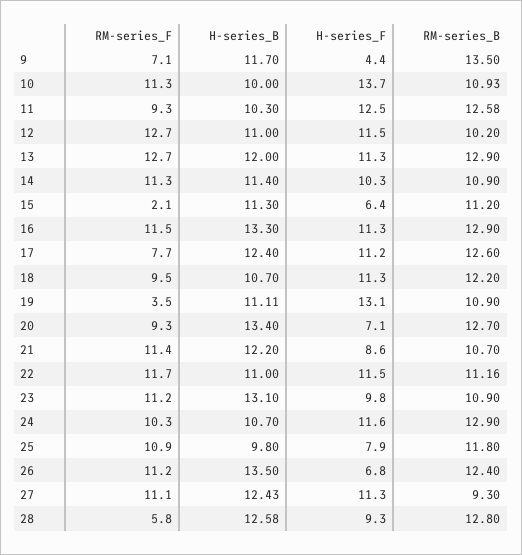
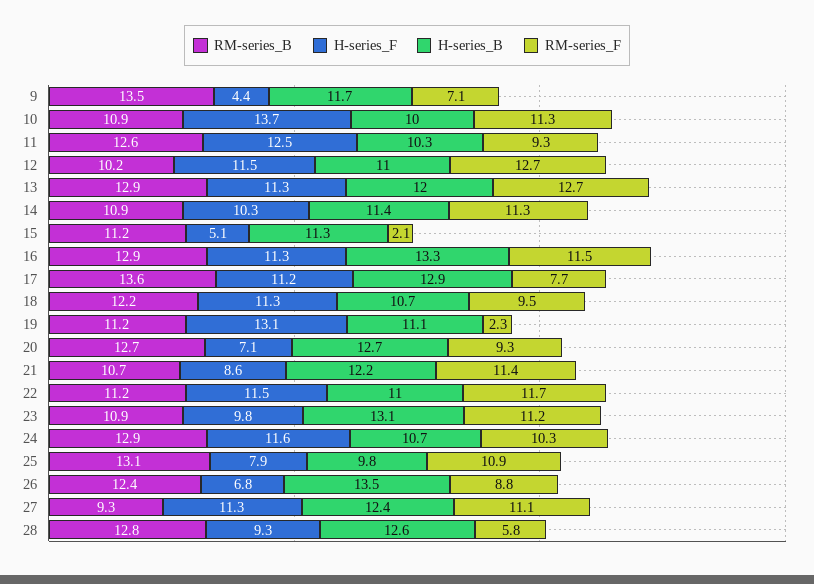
H-series_F, 15: 6.4 -> 5.1
H-series_B, 17: 12.4 -> 12.9
RM-series_B, 17: 12.6 -> 13.6
RM-series_F, 19: 3.5 -> 2.3
RM-series_B, 19: 10.9 -> 11.2
H-series_B, 20: 13.4 -> 12.7
RM-series_B, 25: 11.8 -> 13.1
RM-series_F, 26: 11.2 -> 8.8

